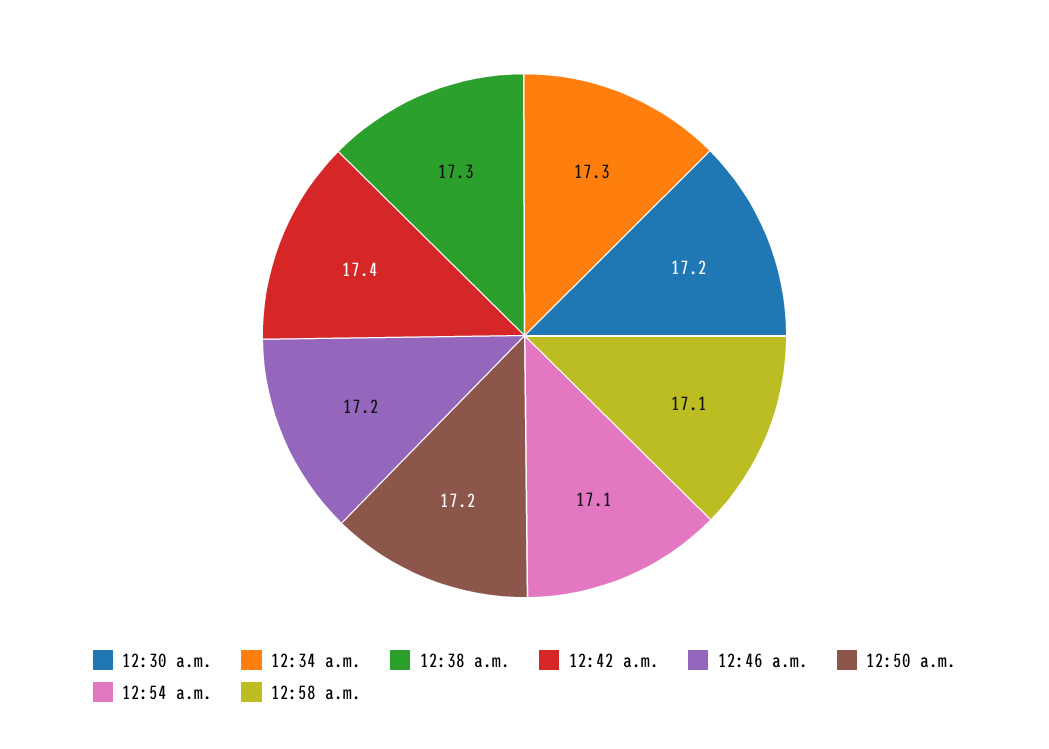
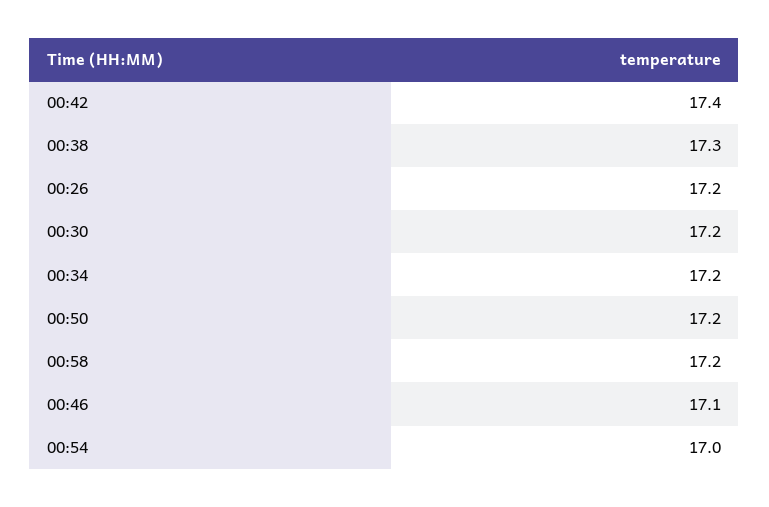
12:34 a.m.: 17.3 -> 17.2
12:46 a.m.: 17.2 -> 17.1
12:54 a.m.: 17.1 -> 17
12:58 a.m.: 17.1 -> 17.2
00:26: none -> 17.2

